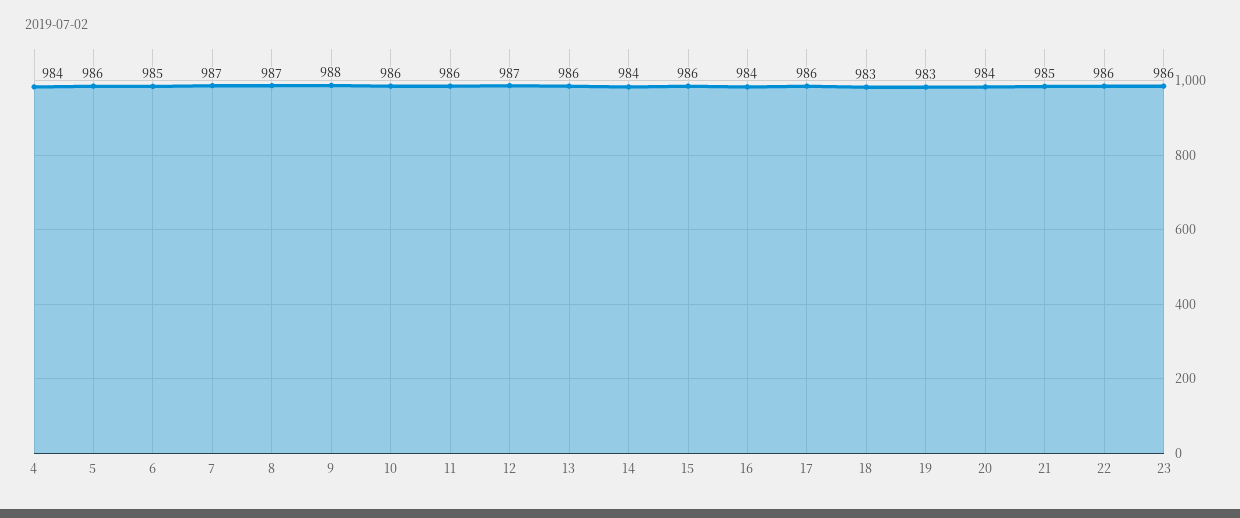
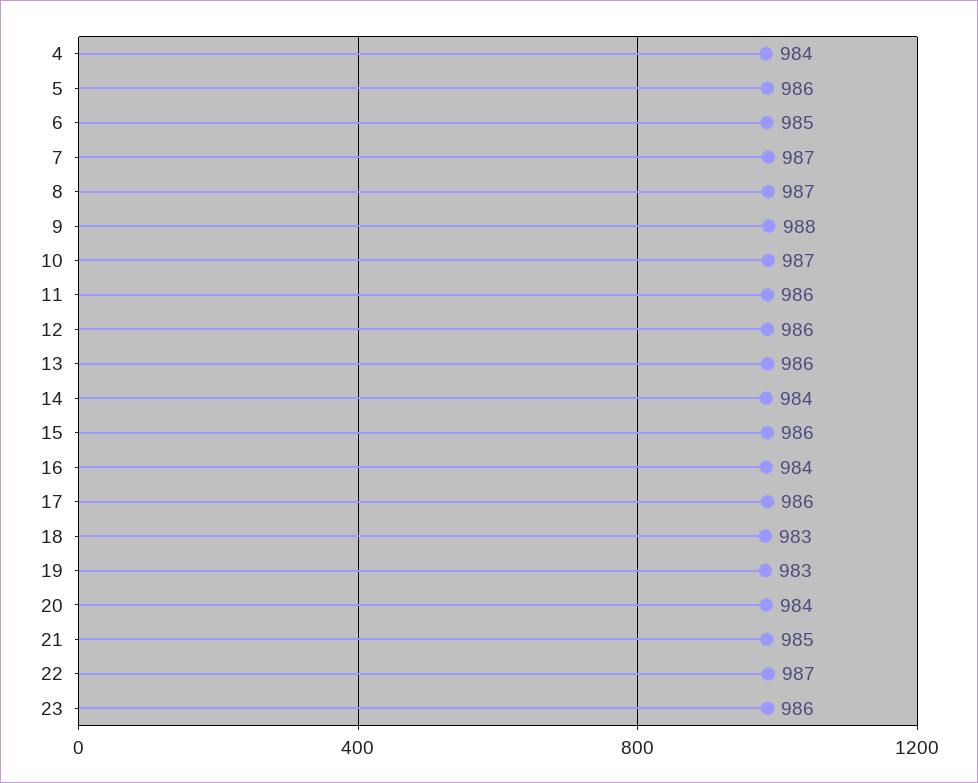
10: 986 -> 987
12: 987 -> 986
22: 986 -> 987

